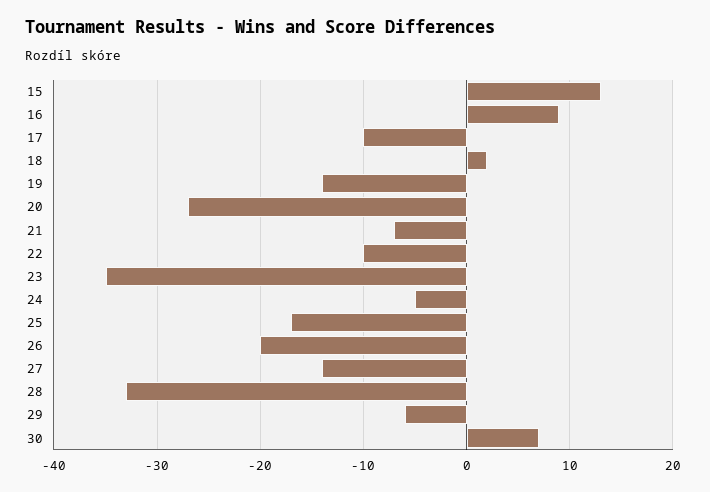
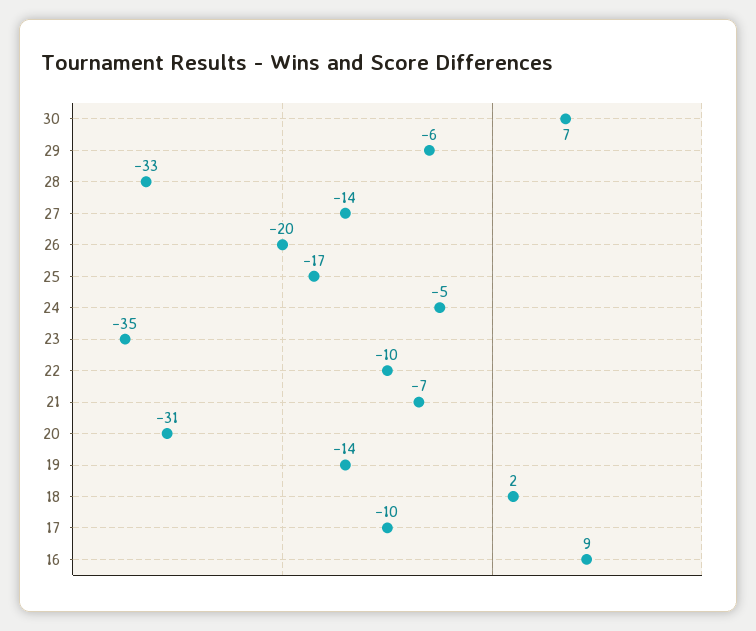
15: 13 -> none
20: -27 -> -31

